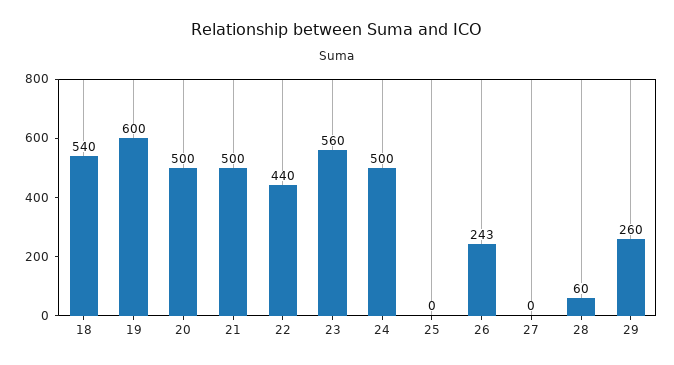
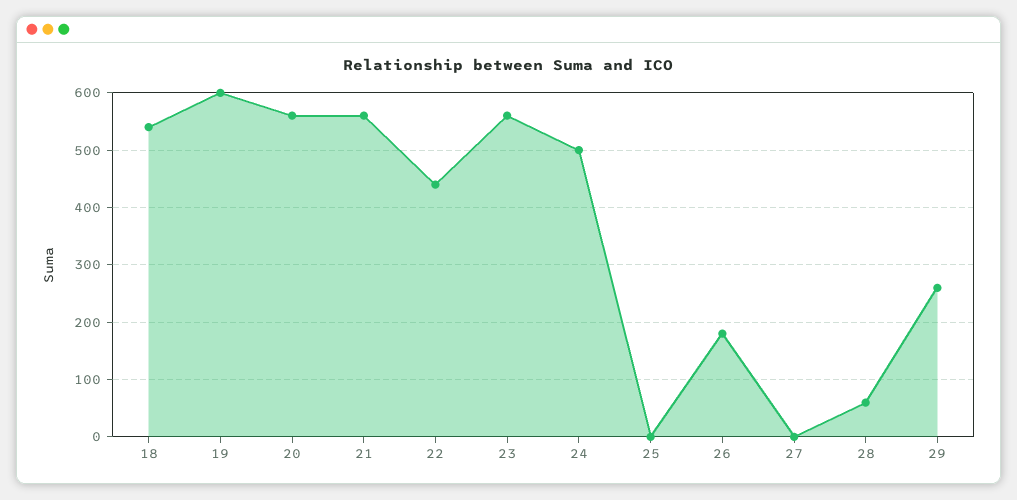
20: 500 -> 560
21: 500 -> 560
26: 243 -> 180

